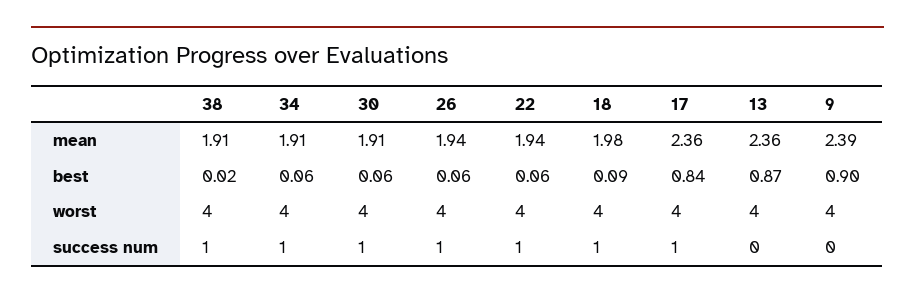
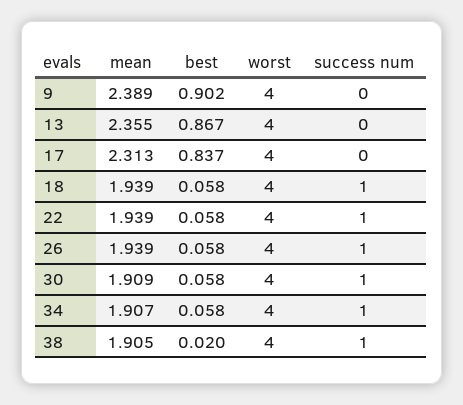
18, mean: 1.98 -> 1.939
17, mean: 2.36 -> 2.313
18, best: 0.09 -> 0.058
17, success num: 1 -> 0

